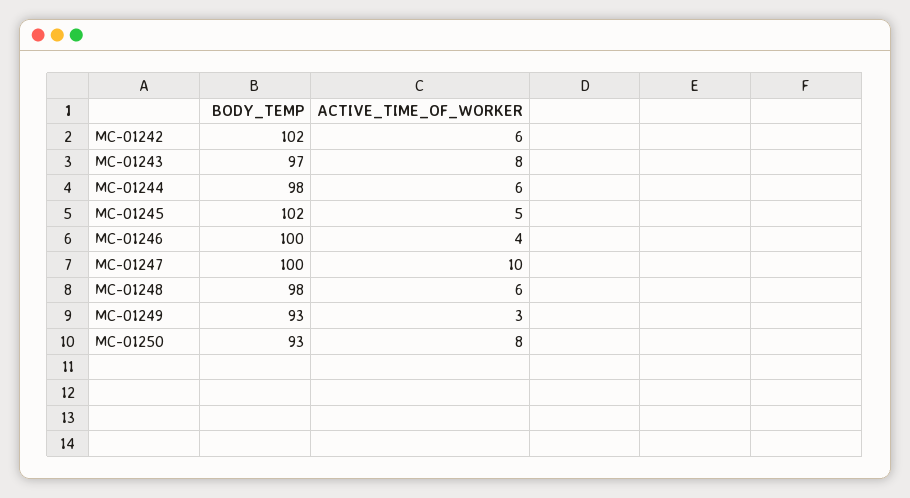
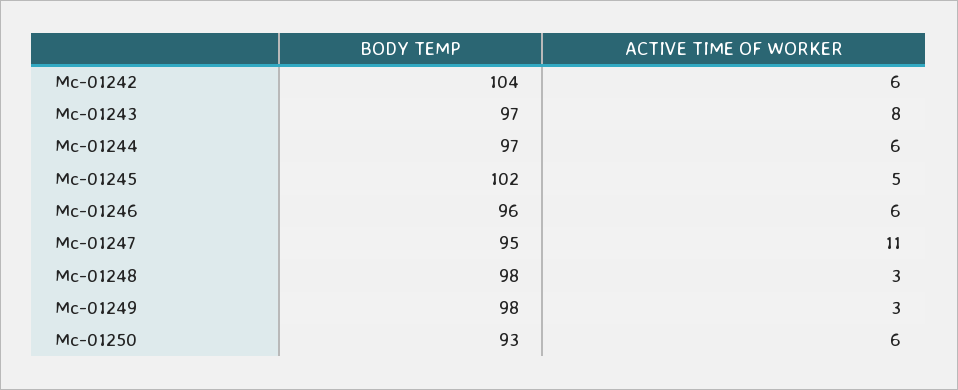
BODY_TEMP, MC-01242: 102 -> 104
BODY_TEMP, MC-01244: 98 -> 97
BODY_TEMP, MC-01246: 100 -> 96
ACTIVE_TIME_OF_WORKER, MC-01246: 4 -> 6
BODY_TEMP, MC-01247: 100 -> 95
ACTIVE_TIME_OF_WORKER, MC-01247: 10 -> 11
ACTIVE_TIME_OF_WORKER, MC-01248: 6 -> 3
BODY_TEMP, MC-01249: 93 -> 98
ACTIVE_TIME_OF_WORKER, MC-01250: 8 -> 6

